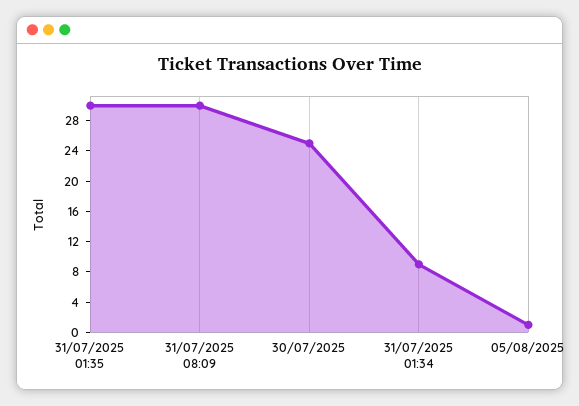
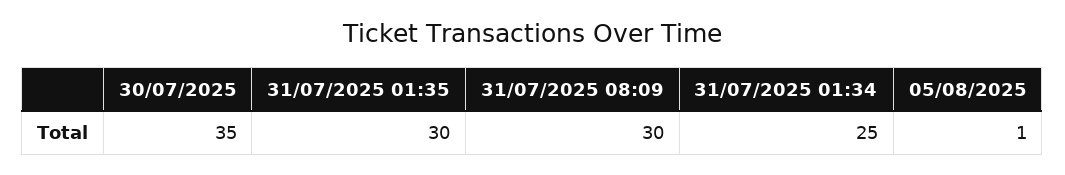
30/07/2025: 24 -> 35
31/07/2025 01:34: 8 -> 25

